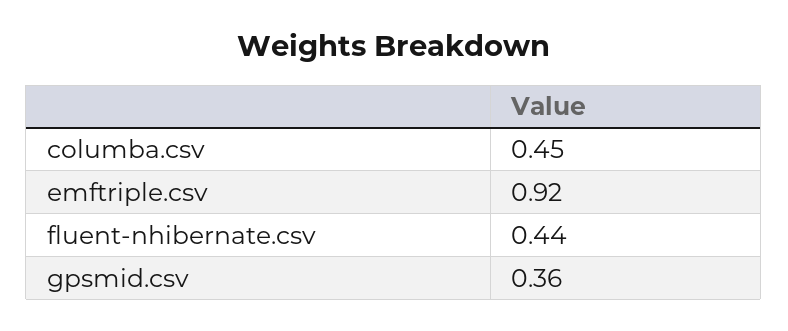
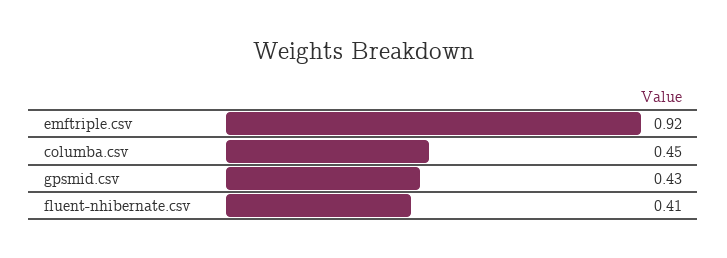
fluent-nhibernate.csv: 0.44 -> 0.41
gpsmid.csv: 0.36 -> 0.43

